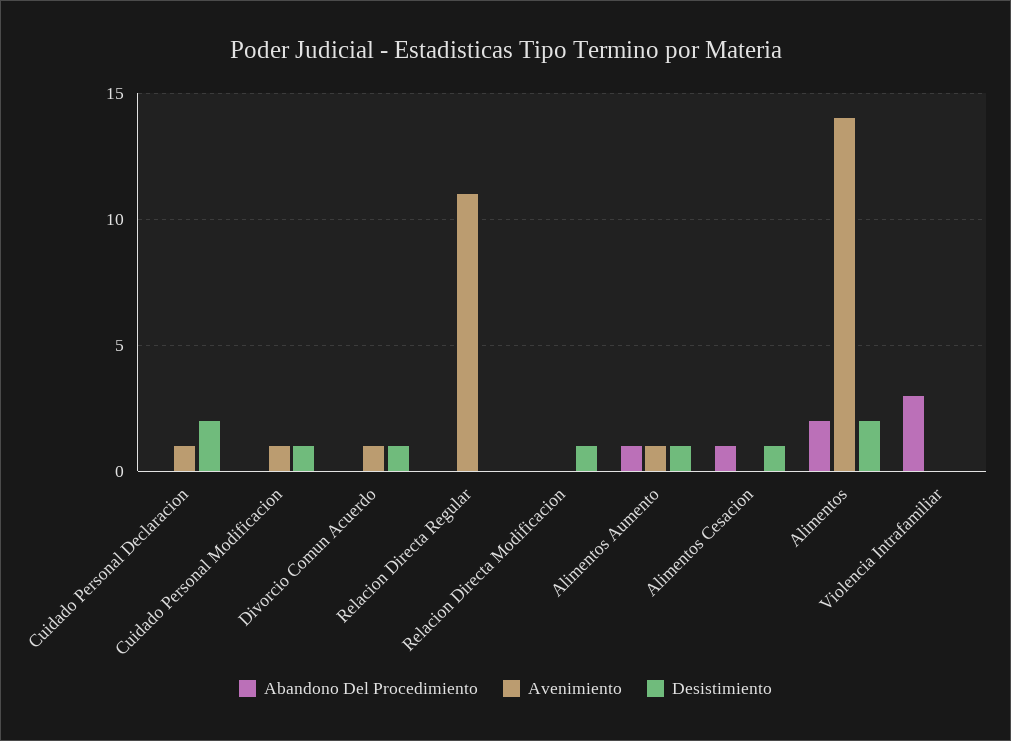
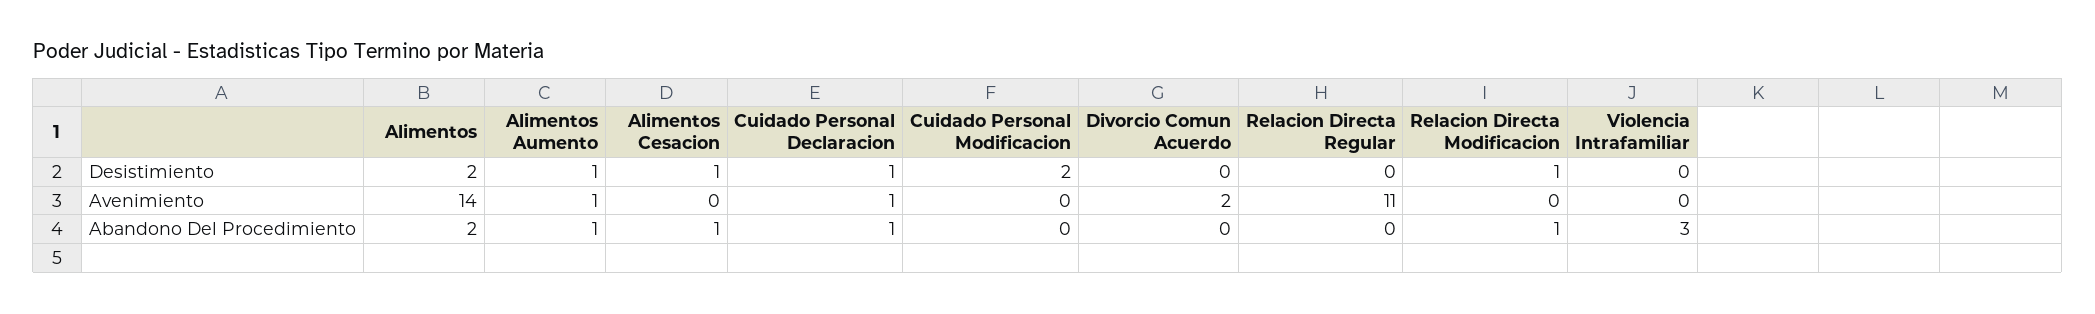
Abandono Del Procedimiento, Cuidado Personal Declaracion: 0 -> 1
Desistimiento, Cuidado Personal Declaracion: 2 -> 1
Avenimiento, Cuidado Personal Modificacion: 1 -> 0
Desistimiento, Cuidado Personal Modificacion: 1 -> 2
Avenimiento, Divorcio Comun Acuerdo: 1 -> 2
Desistimiento, Divorcio Comun Acuerdo: 1 -> 0
Abandono Del Procedimiento, Relacion Directa Modificacion: 0 -> 1

